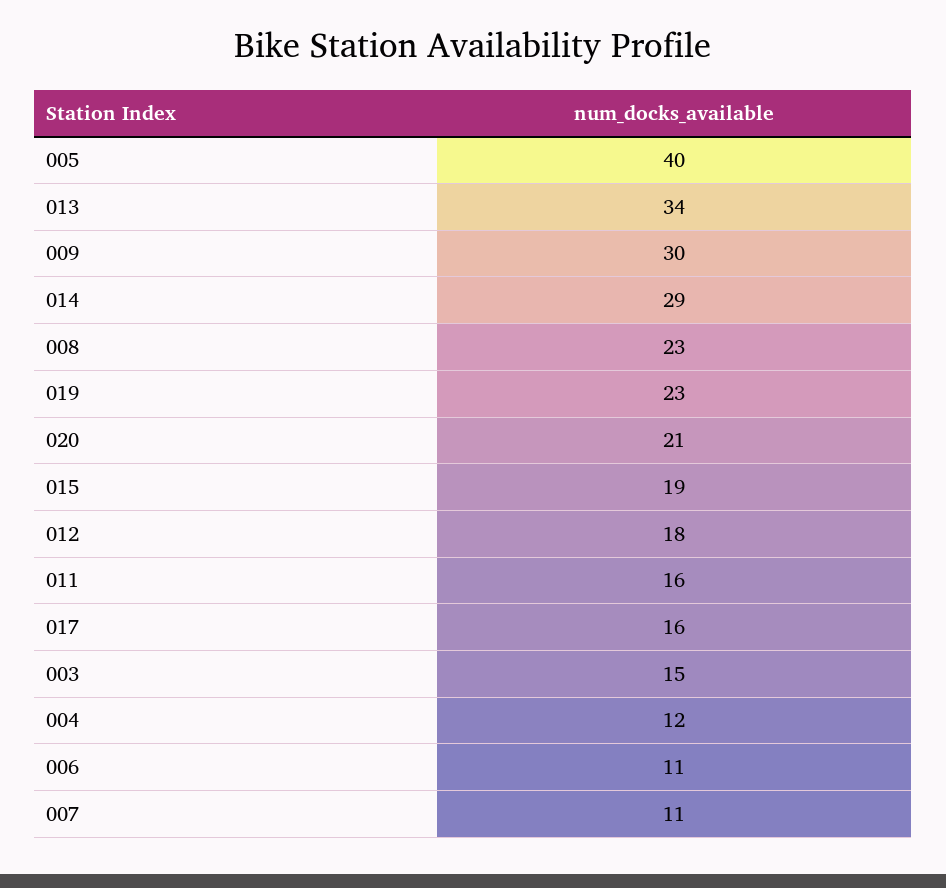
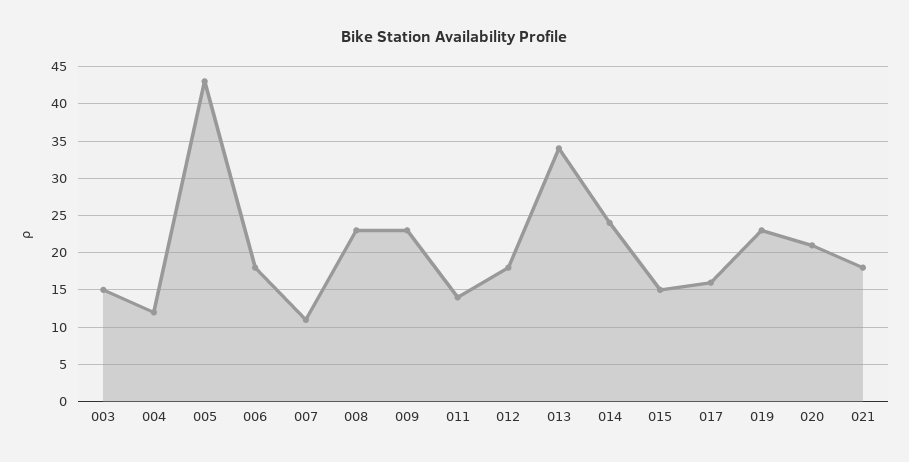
005: 40 -> 43
009: 30 -> 23
014: 29 -> 24
015: 19 -> 15
011: 16 -> 14
006: 11 -> 18
021: none -> 18

